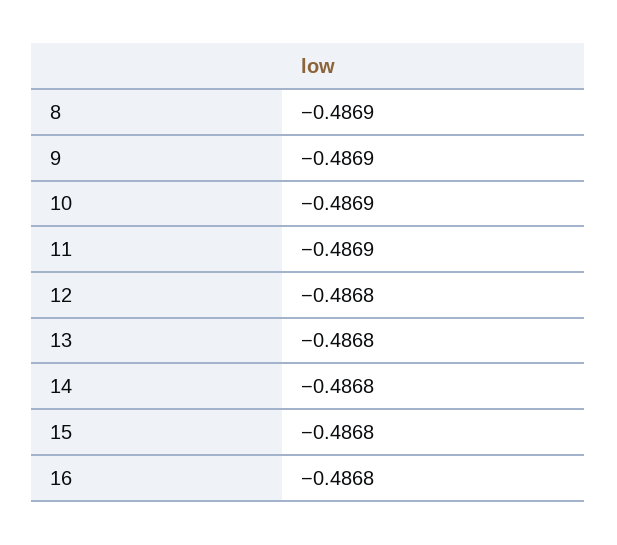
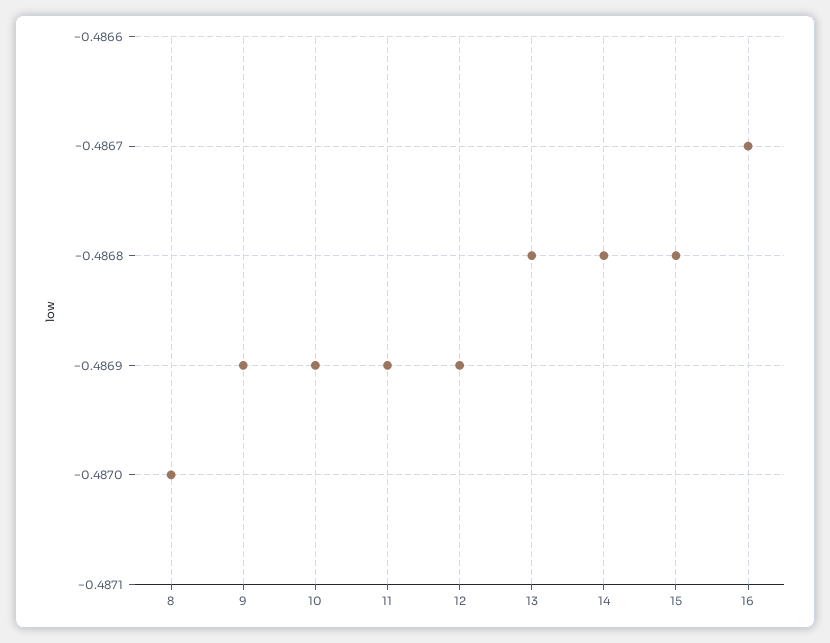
8: -0.4869 -> -0.487
12: -0.4868 -> -0.4869
16: -0.4868 -> -0.4867

